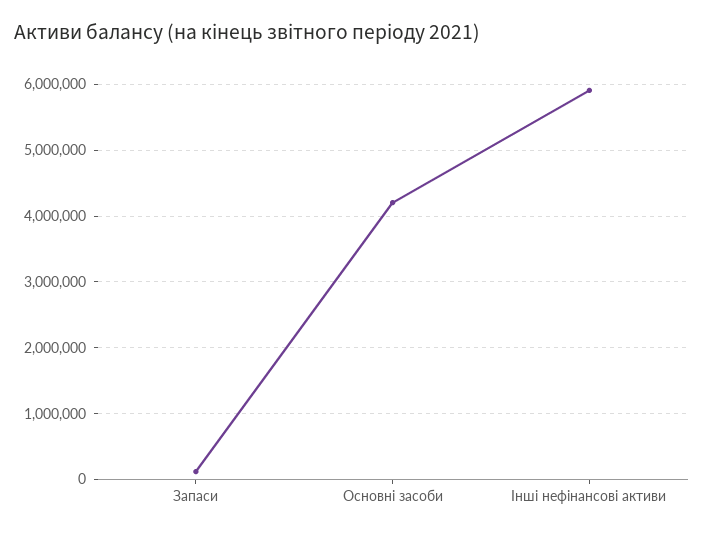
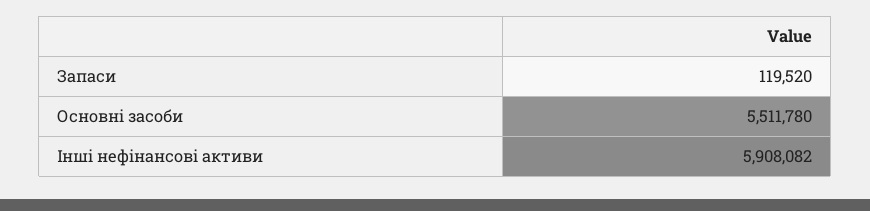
Основні засоби: 4200000 -> 5511780

